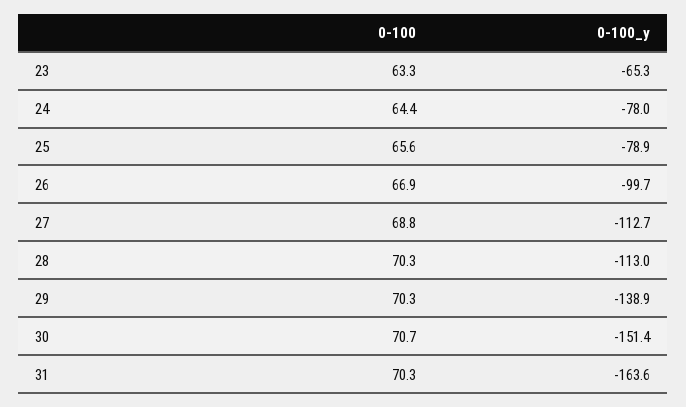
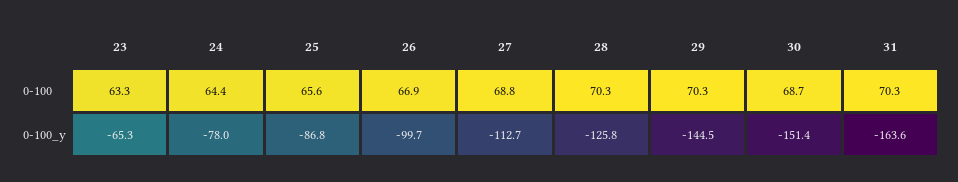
0-100_y, 25: -78.9 -> -86.8
0-100_y, 28: -113 -> -125.8
0-100_y, 29: -138.9 -> -144.5
0-100, 30: 70.7 -> 68.7

